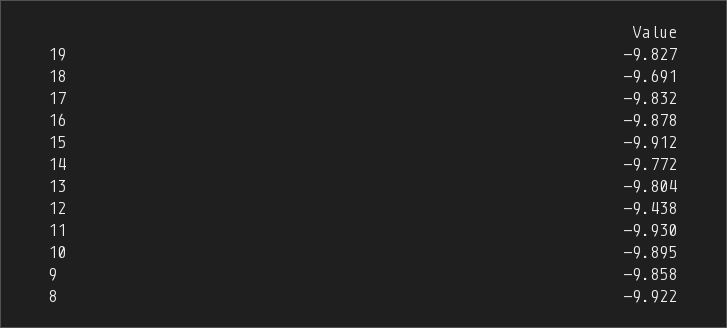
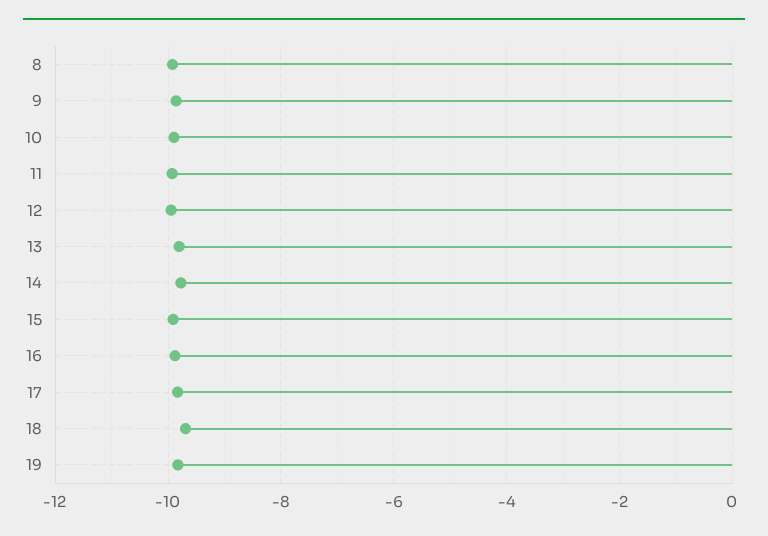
12: -9.438 -> -10

